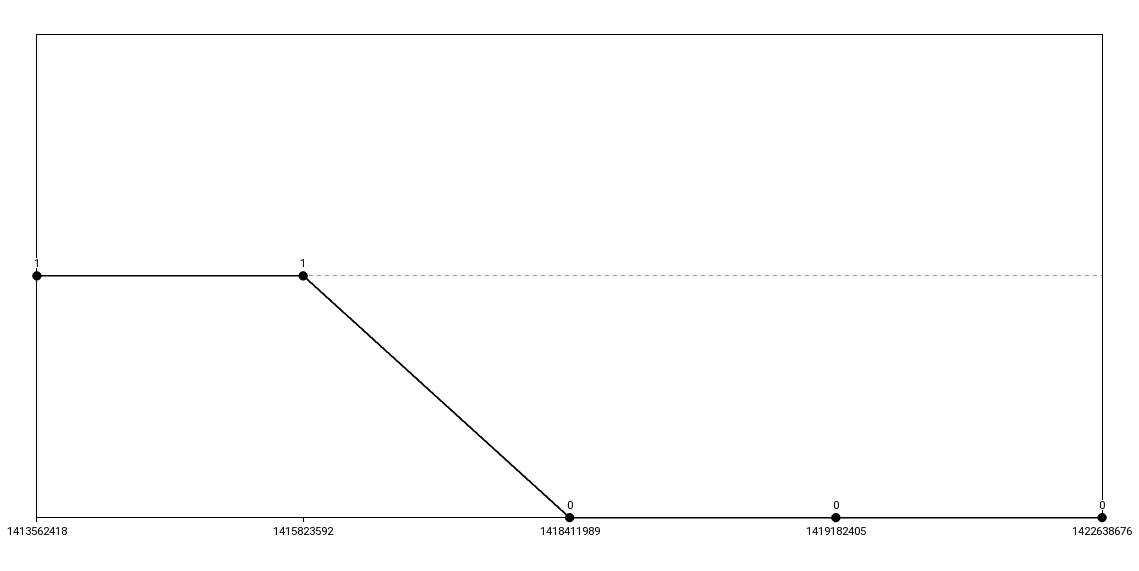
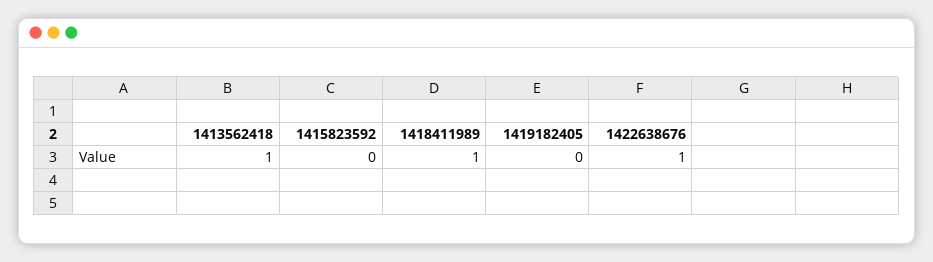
1415823592: 1 -> 0
1418411989: 0 -> 1
1422638676: 0 -> 1

